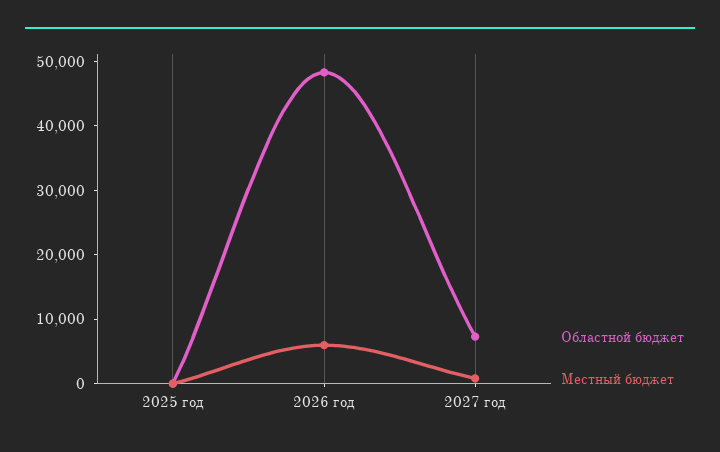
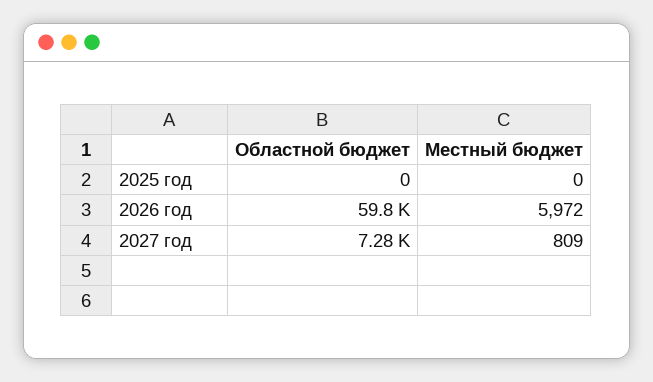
Областной бюджет, 2026 год: 48000 -> 59800

